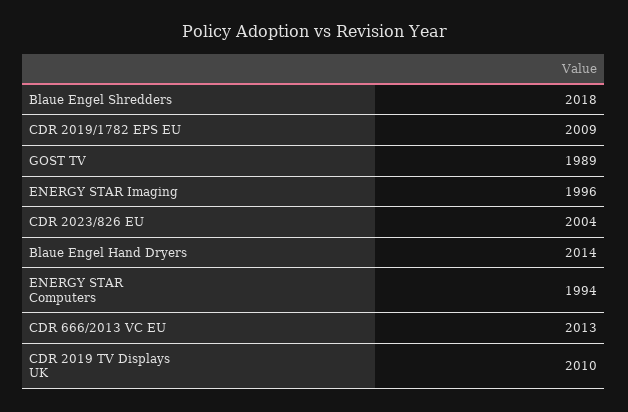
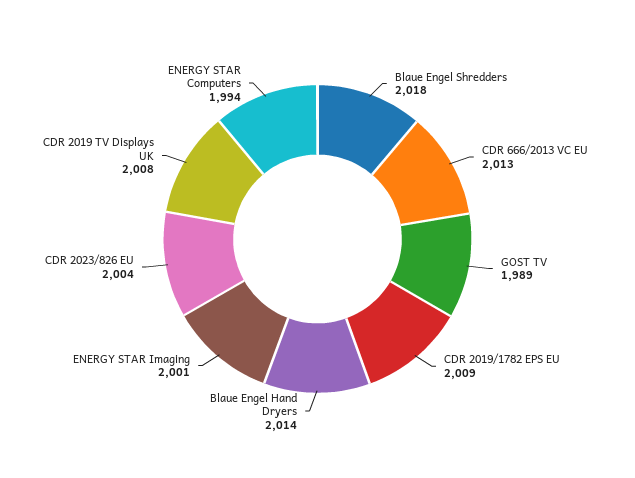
ENERGY STAR Imaging: 1996 -> 2001
CDR 2019 TV Displays UK: 2010 -> 2008

